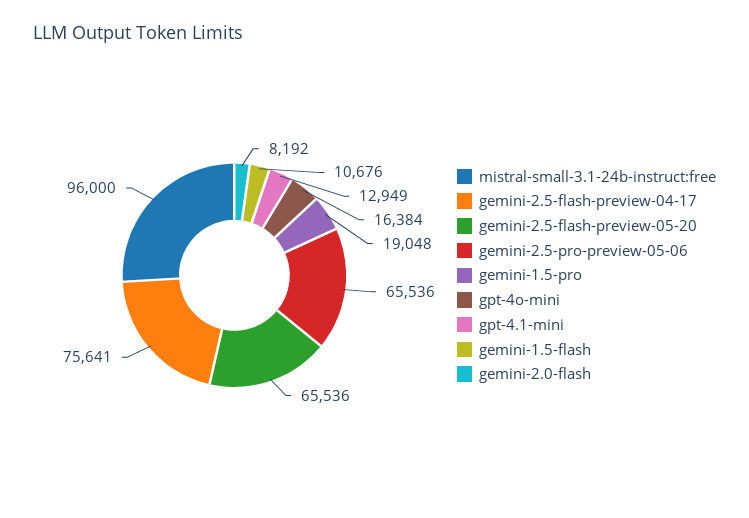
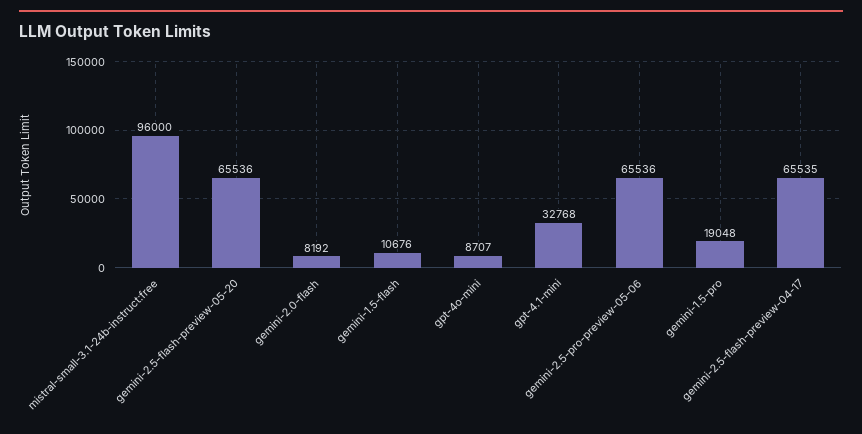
gemini-2.5-flash-preview-04-17: 75641 -> 65535
gpt-4o-mini: 16384 -> 8707
gpt-4.1-mini: 12949 -> 32768

